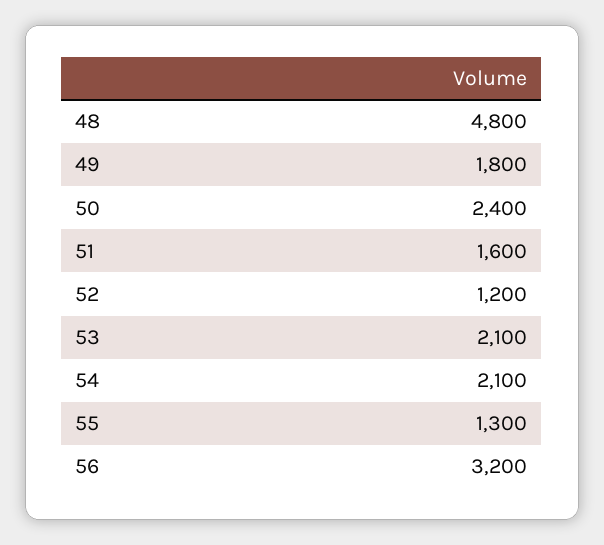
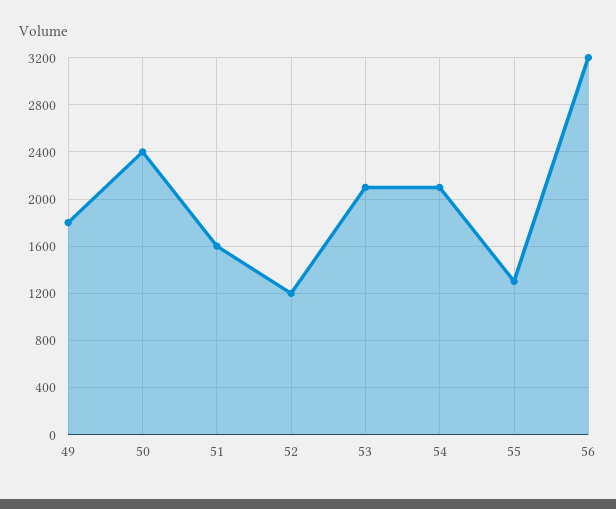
48: 4800 -> none

